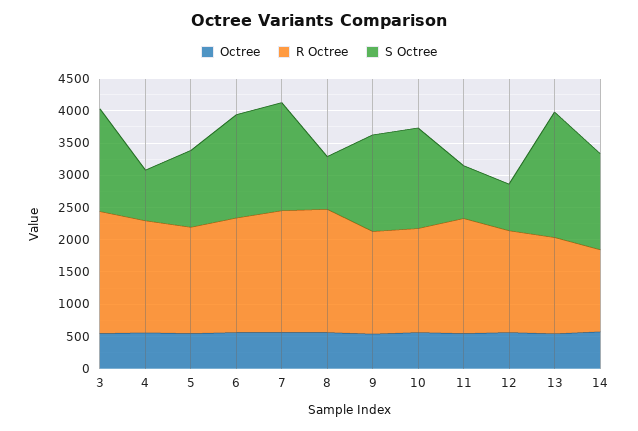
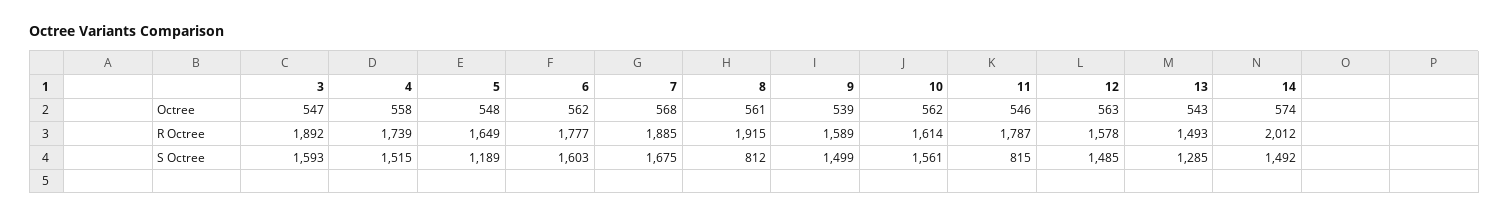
S Octree, 4: 750 -> 1515
S Octree, 12: 750 -> 1485
S Octree, 13: 2000 -> 1285
R Octree, 14: 1250 -> 2012

